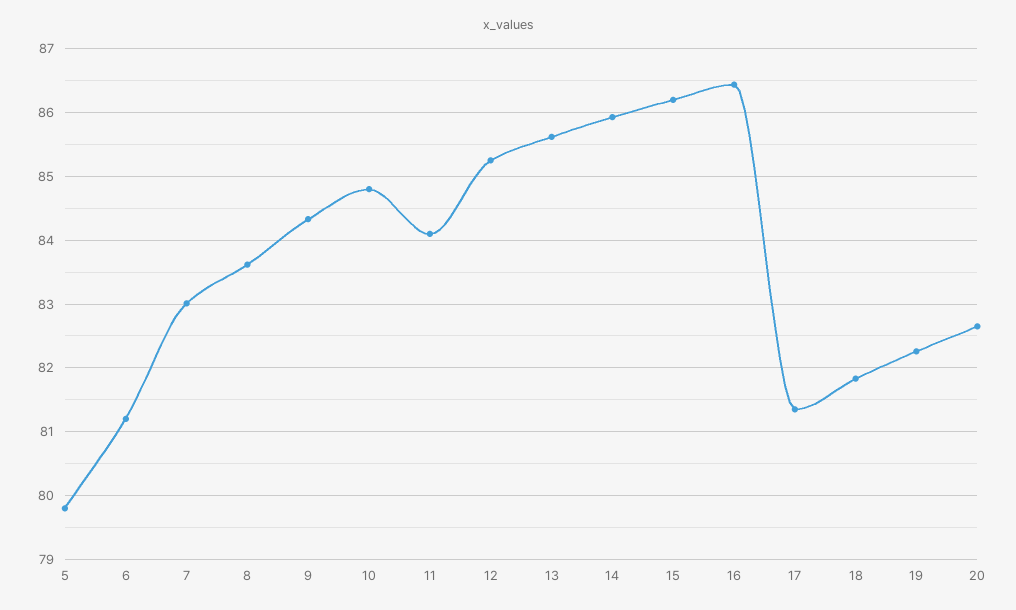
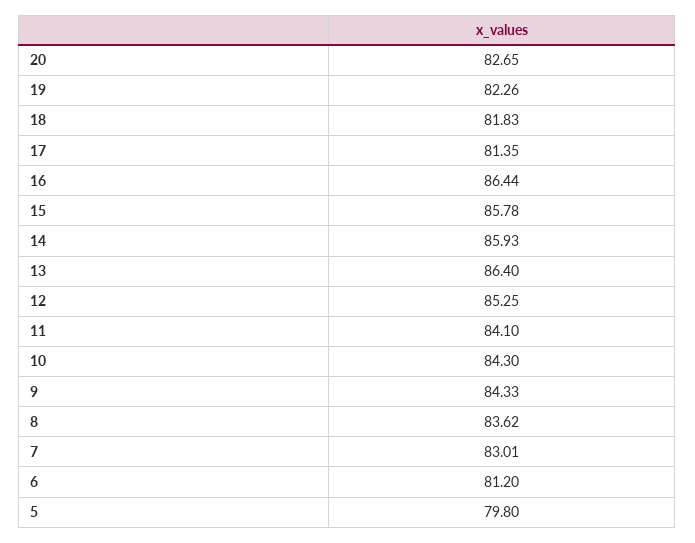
10: 84.8 -> 84.3
13: 85.6 -> 86.4
15: 86.2 -> 85.78

